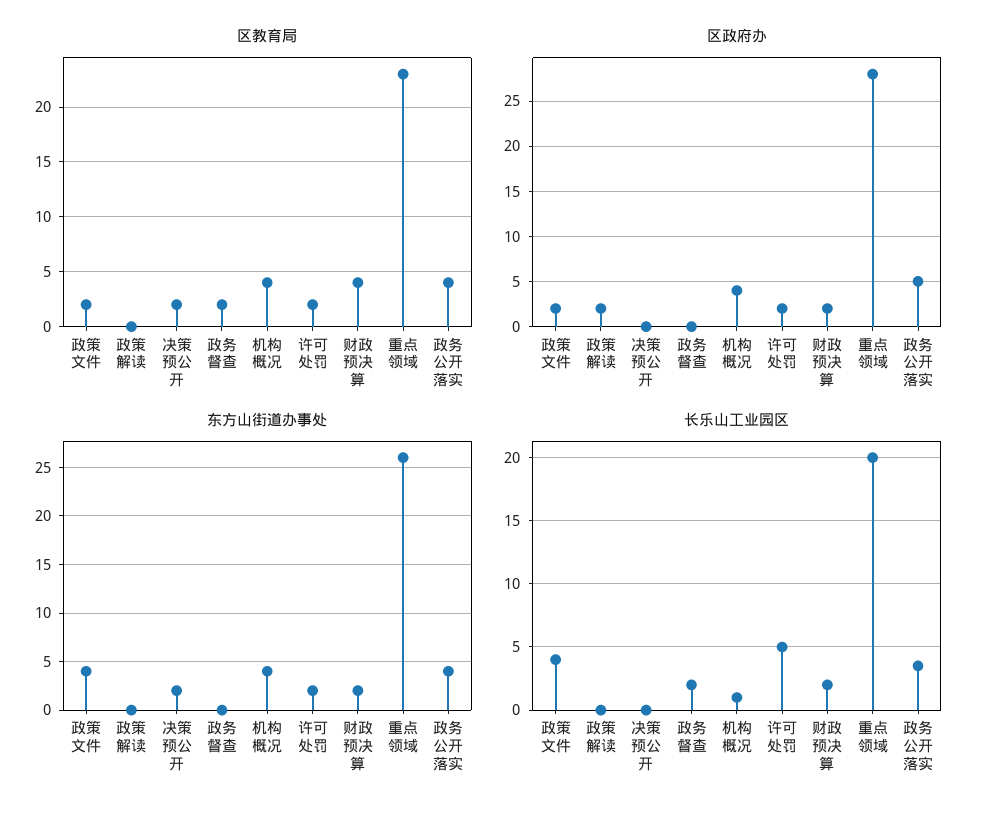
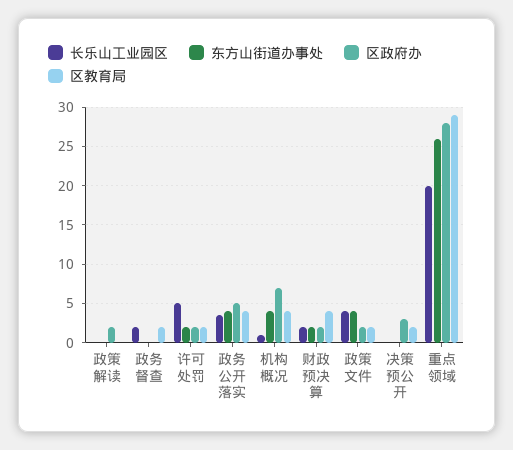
区教育局, 重点领域: 23 -> 29
区政府办, 决策预公开: 0 -> 3
区政府办, 机构概况: 4 -> 7
东方山街道办事处, 决策预公开: 2 -> 0

